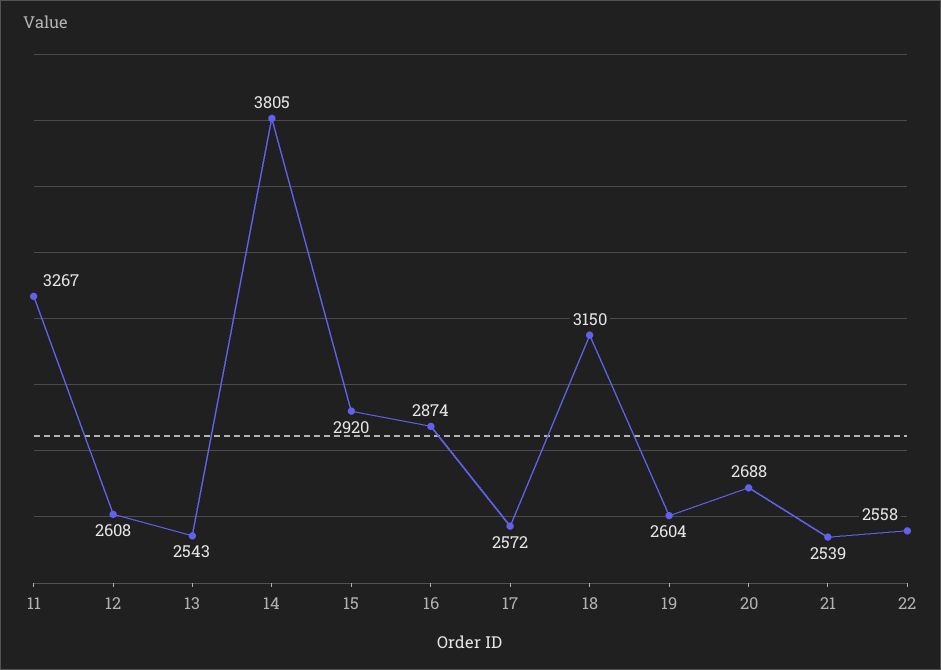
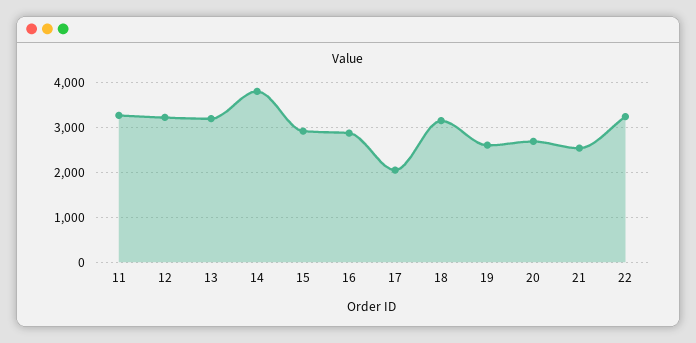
12: 2608 -> 3200
13: 2543 -> 3200
17: 2572 -> 2000
22: 2558 -> 3200

